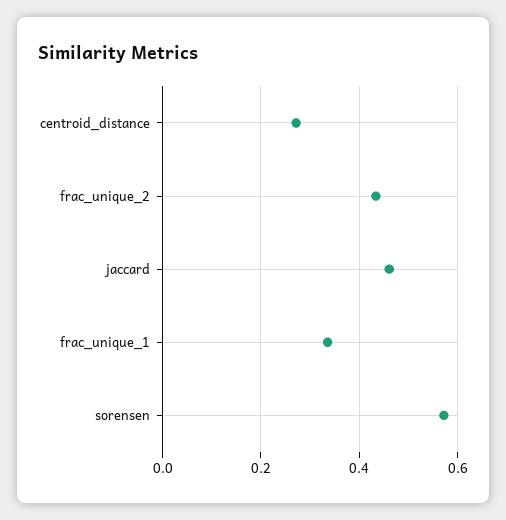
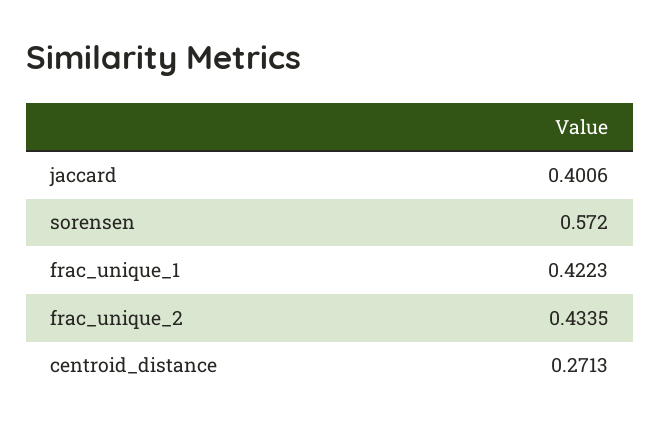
jaccard: 0.46 -> 0.4006
frac_unique_1: 0.34 -> 0.4223

